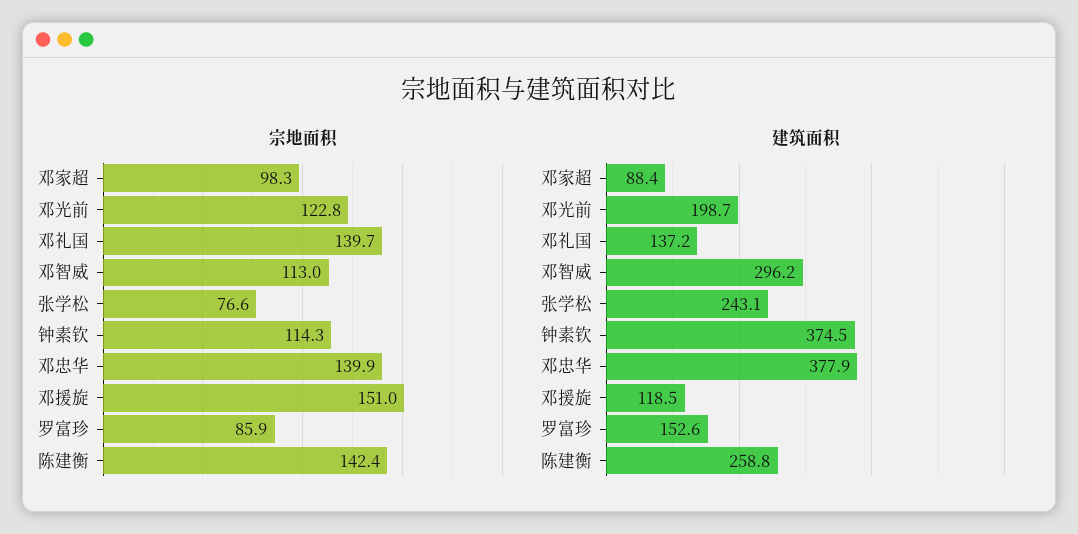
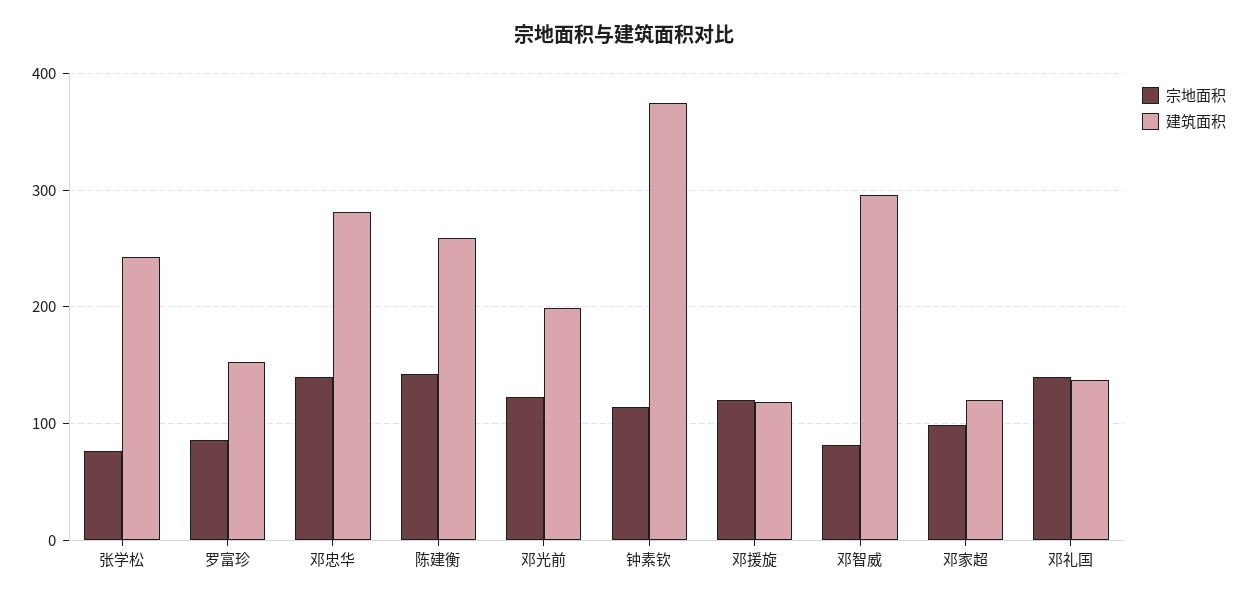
宗地面积, 邓智威: 113 -> 80
宗地面积, 邓援旋: 151 -> 120
建筑面积, 邓家超: 88.4 -> 120
建筑面积, 邓忠华: 377.9 -> 280

